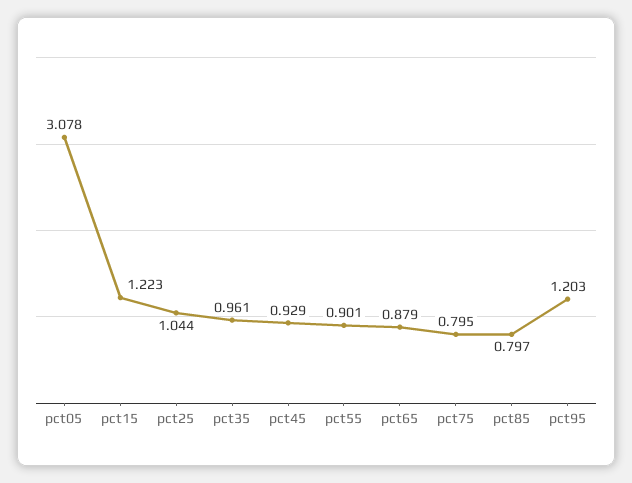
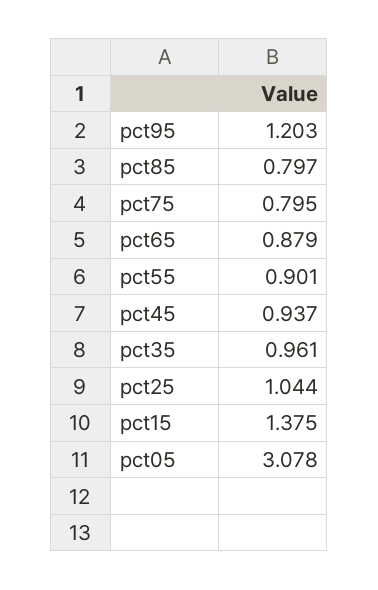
pct15: 1.223 -> 1.375
pct45: 0.929 -> 0.937

